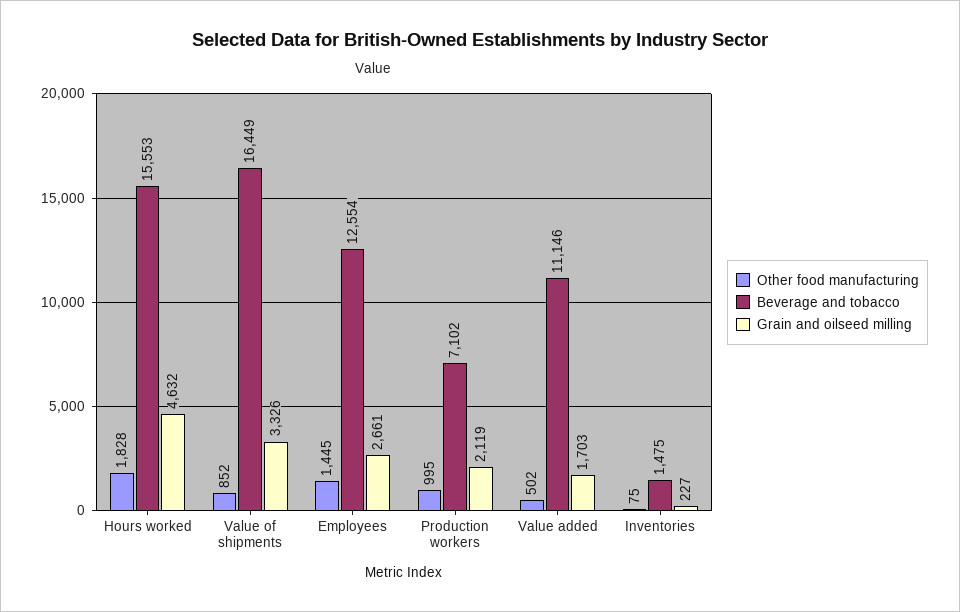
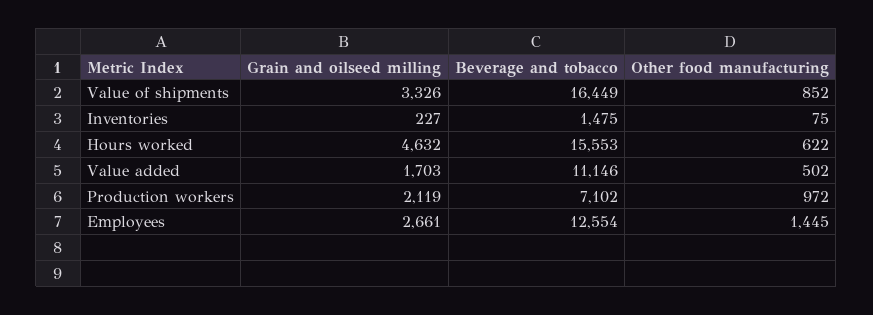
Other food manufacturing, Hours worked: 1828 -> 622
Other food manufacturing, Production workers: 995 -> 972

